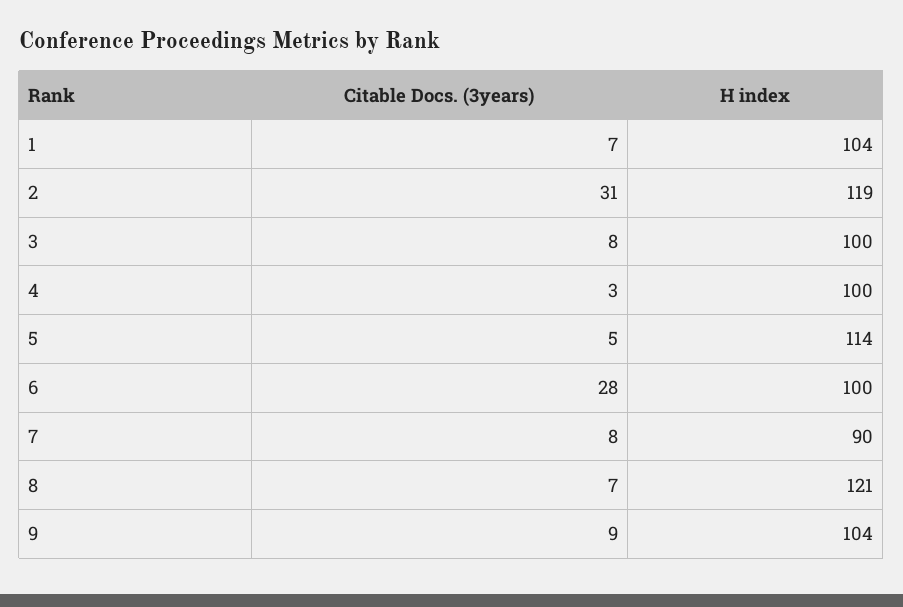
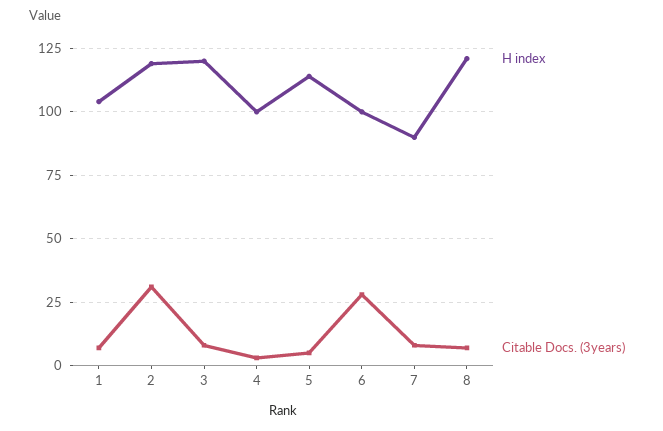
H index, 3: 100 -> 120
Citable Docs. (3years), 9: 9 -> none
H index, 9: 104 -> none

